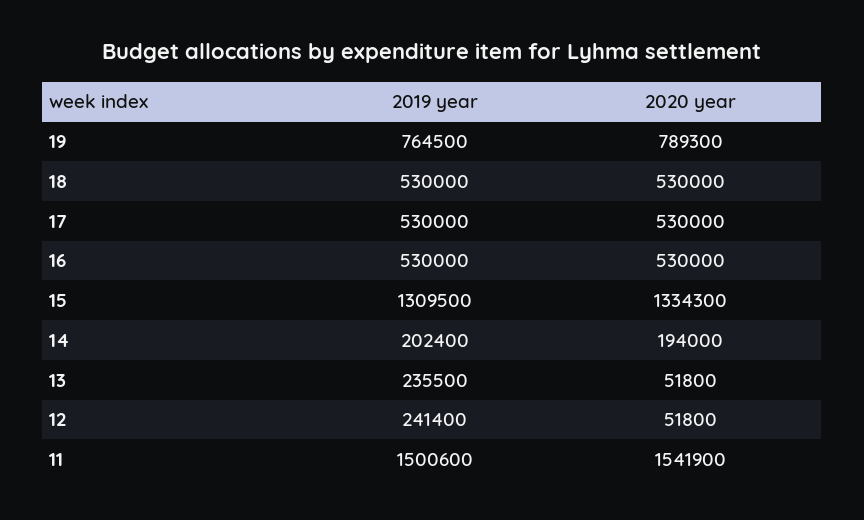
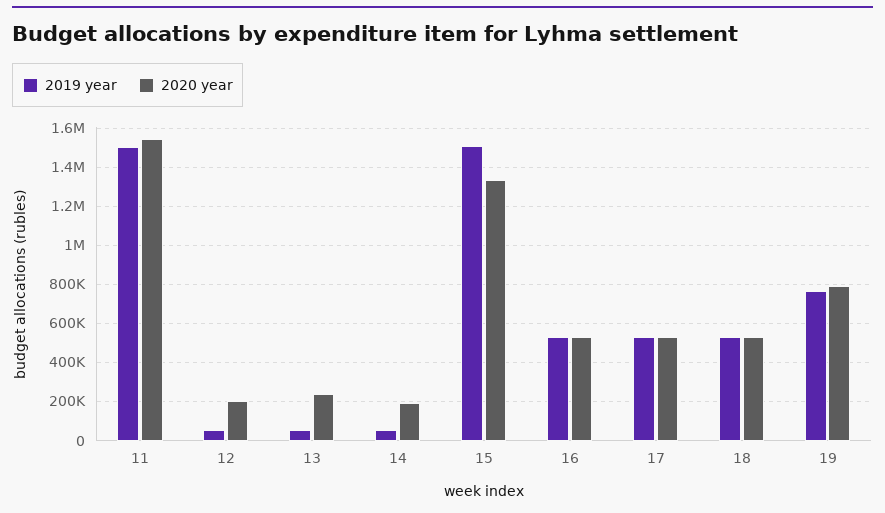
2019 year, 15: 1309500 -> 1500000
2019 year, 14: 202400 -> 50000
2019 year, 13: 235500 -> 50000
2020 year, 13: 51800 -> 250000
2019 year, 12: 241400 -> 50000
2020 year, 12: 51800 -> 200000

